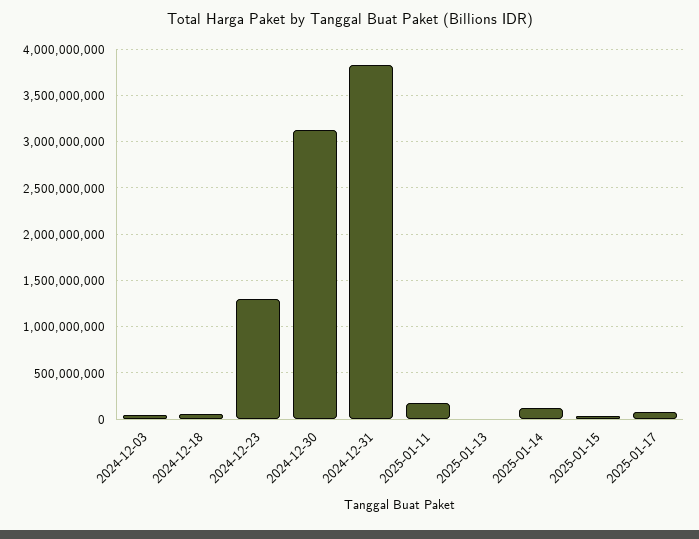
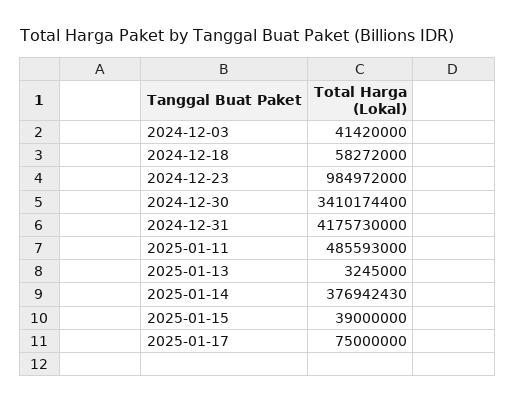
2024-12-23: 1300000000 -> 984972000
2024-12-30: 3100000000 -> 3410174400
2024-12-31: 3800000000 -> 4175730000
2025-01-11: 200000000 -> 485593000
2025-01-14: 100000000 -> 376942430

